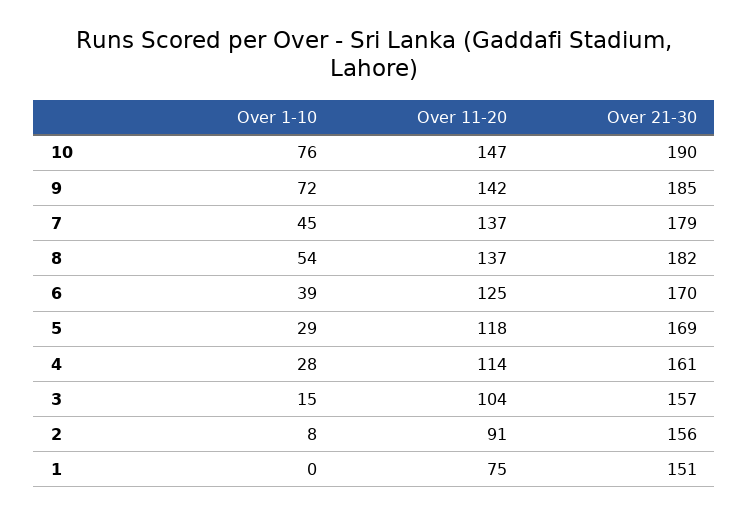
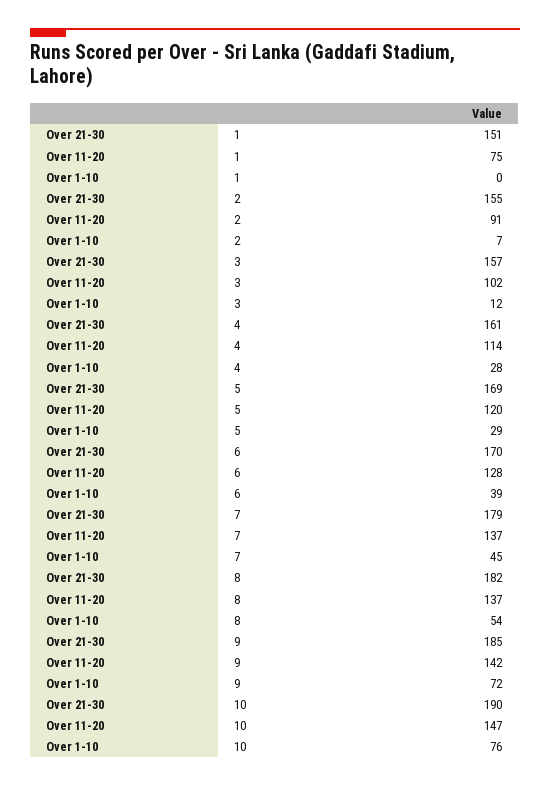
Over 11-20, 6: 125 -> 128
Over 11-20, 5: 118 -> 120
Over 1-10, 3: 15 -> 12
Over 11-20, 3: 104 -> 102
Over 1-10, 2: 8 -> 7
Over 21-30, 2: 156 -> 155

